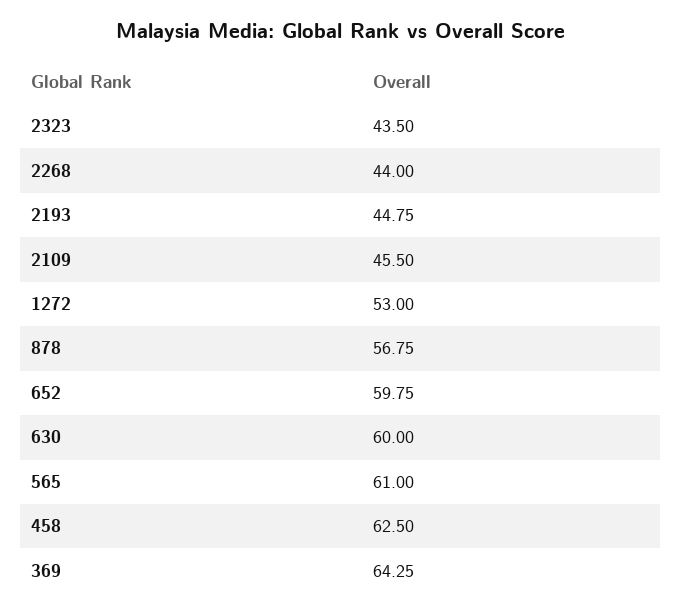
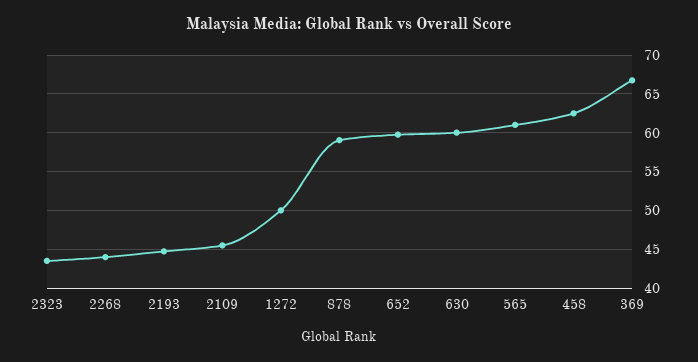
1272: 53 -> 50
878: 56.75 -> 59
369: 64.25 -> 67

